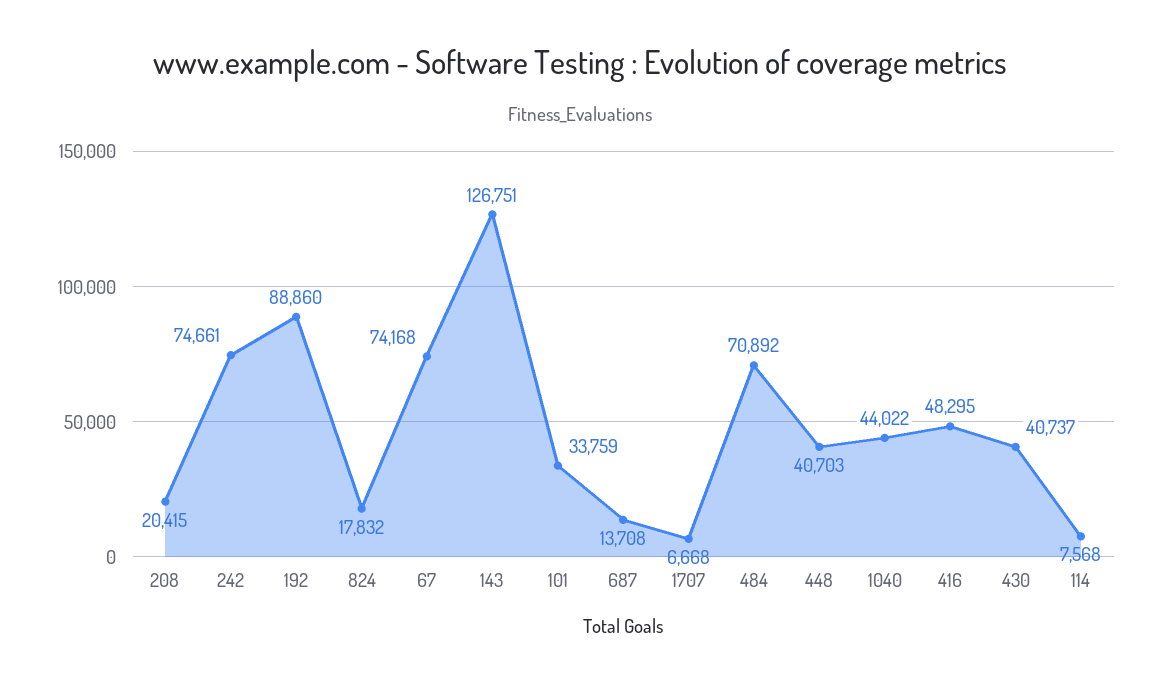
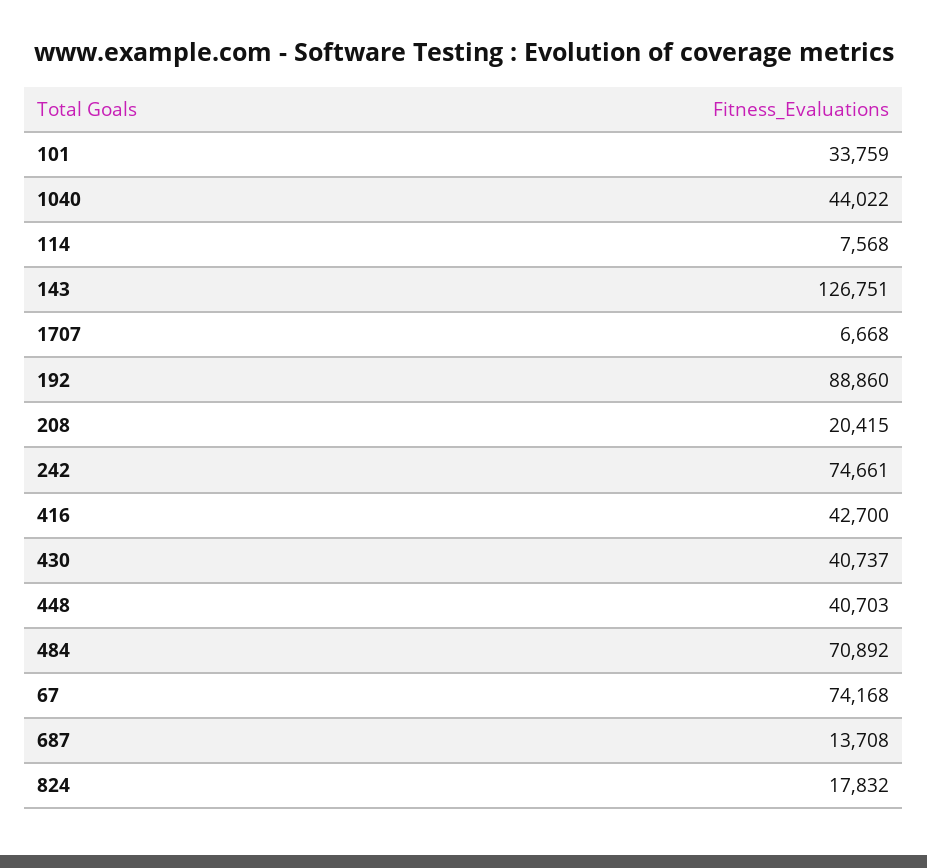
416: 48295 -> 42700

